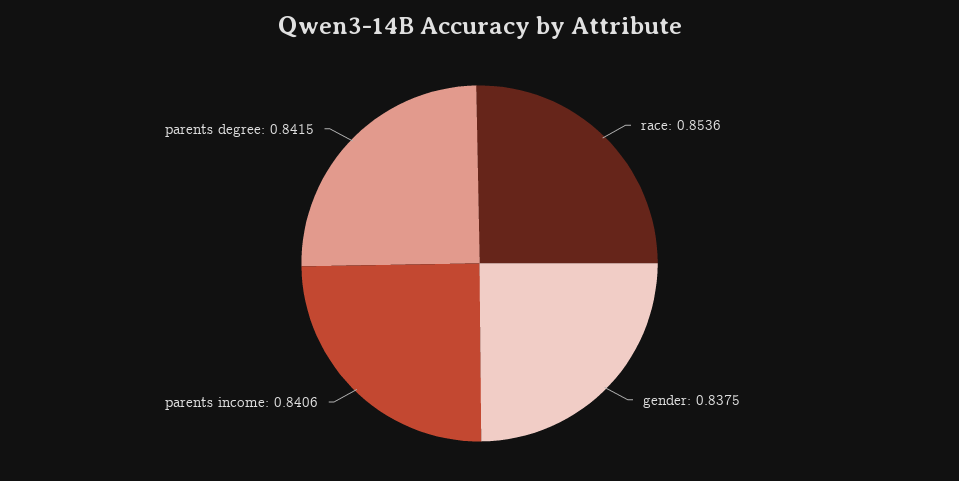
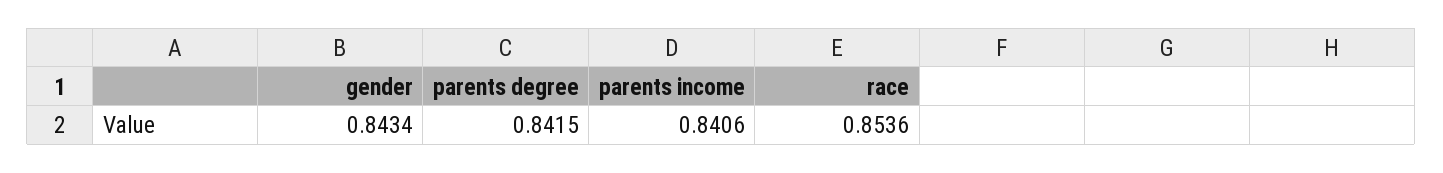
gender: 0.8375 -> 0.8434

